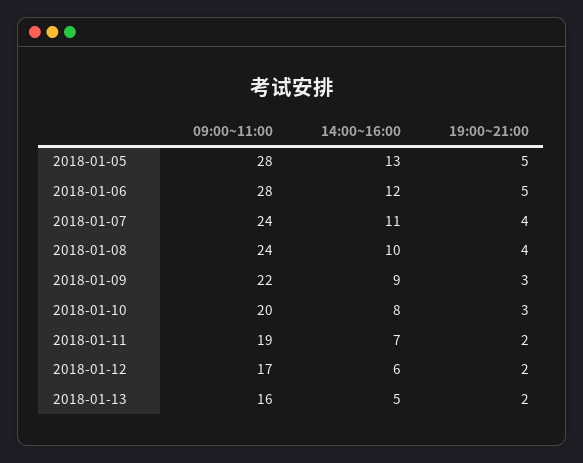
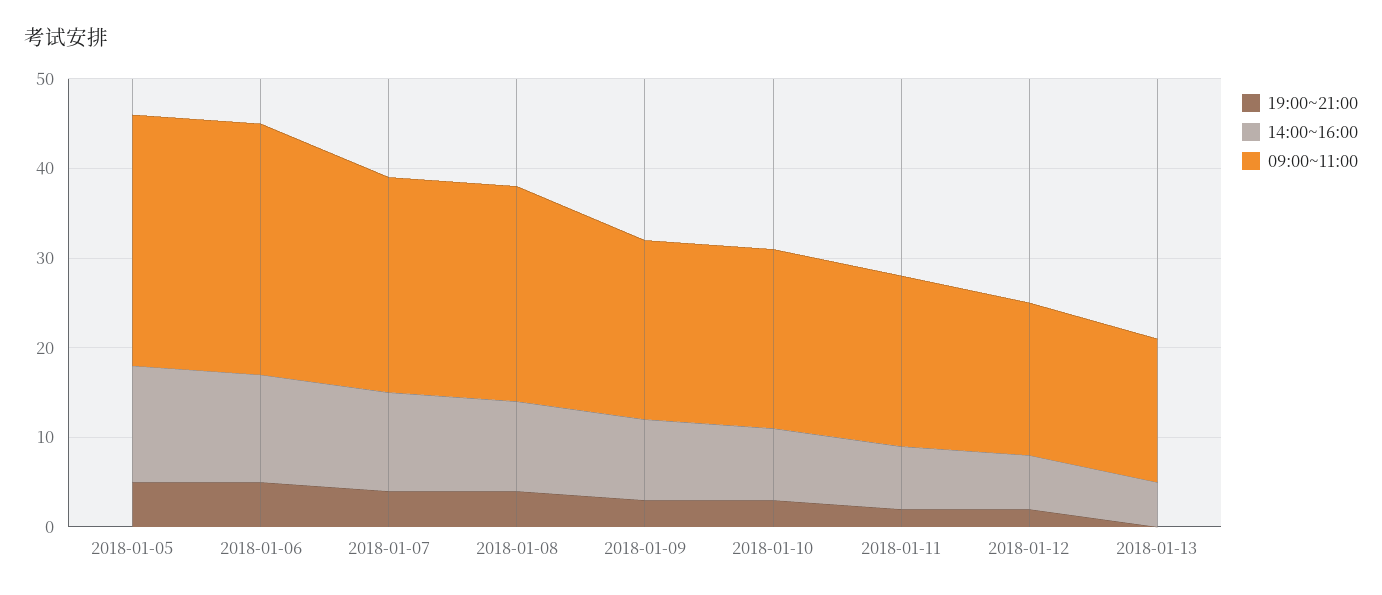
09:00~11:00, 2018-01-09: 22 -> 20
19:00~21:00, 2018-01-13: 2 -> 0

